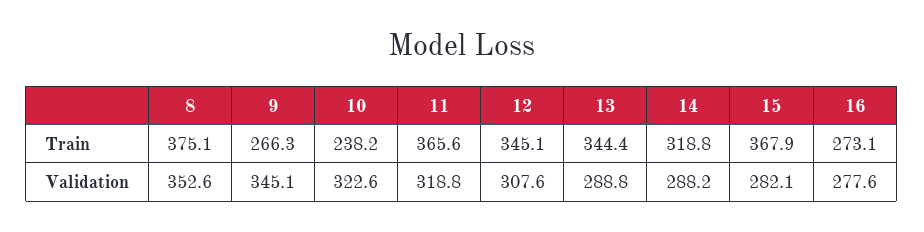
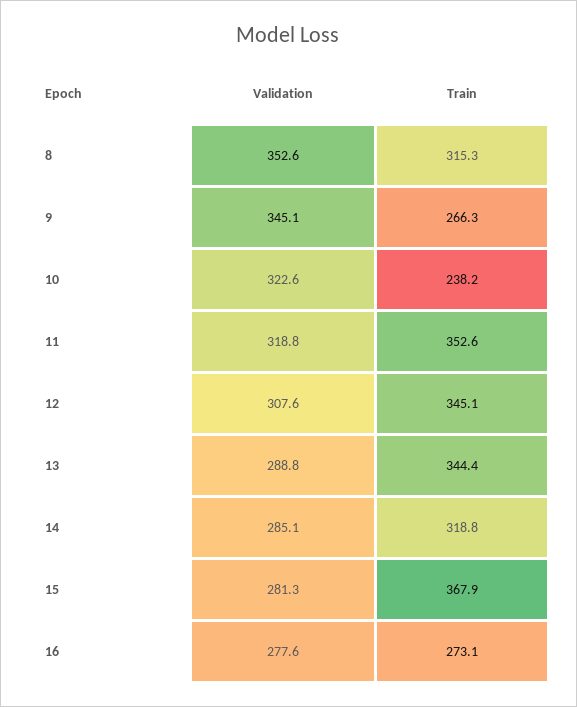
8, Train: 375.1 -> 315.3
11, Train: 365.6 -> 352.6
14, Validation: 288.2 -> 285.1
15, Validation: 282.1 -> 281.3

